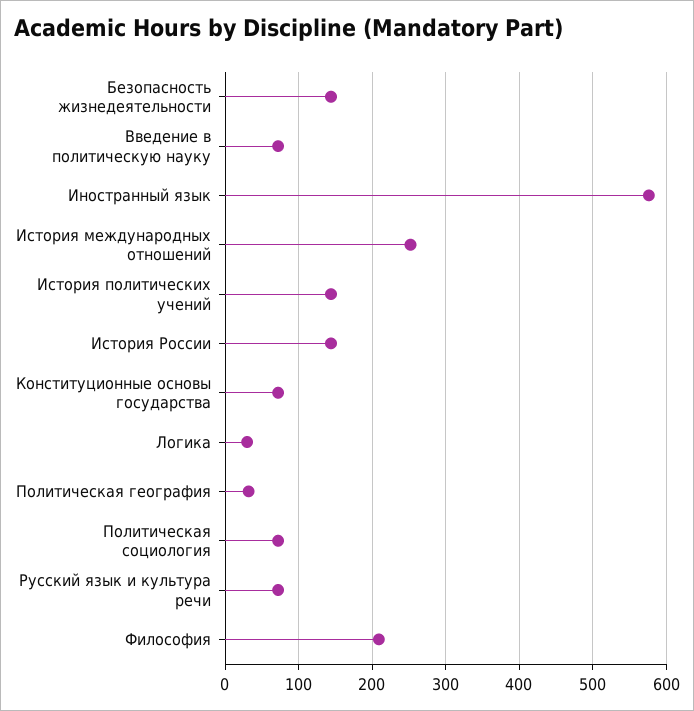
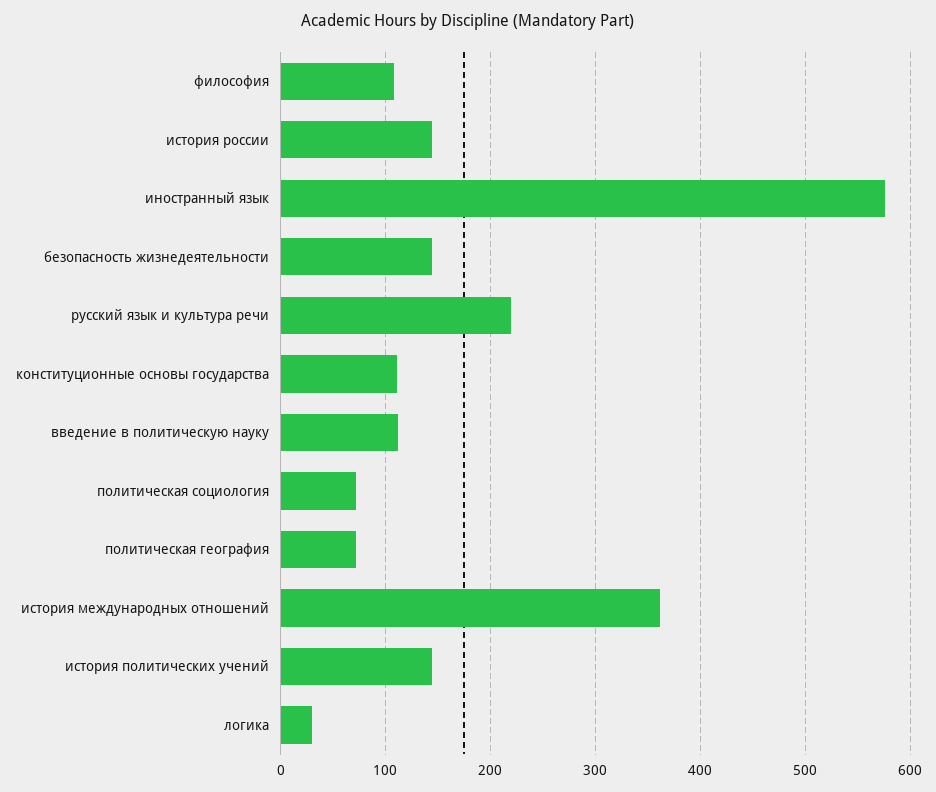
Введение в политическую науку: 70 -> 110
История международных отношений: 250 -> 360
Конституционные основы государства: 70 -> 110
Политическая география: 30 -> 70
Русский язык и культура речи: 70 -> 220
Философия: 210 -> 110

